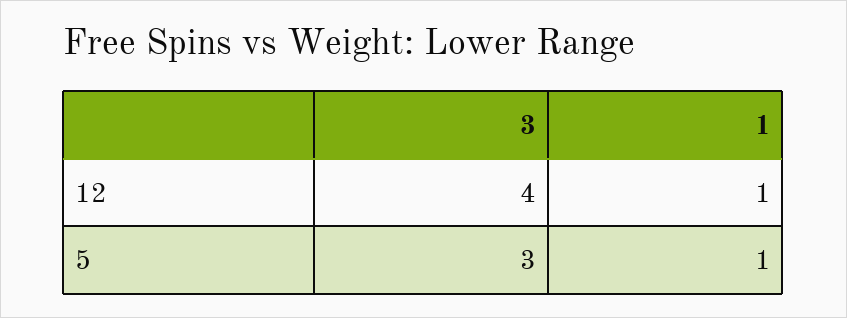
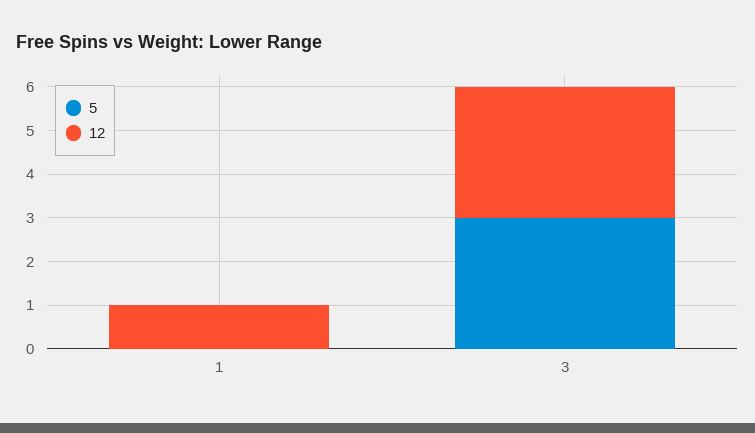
12, 3: 4 -> 3
5, 1: 1 -> 0

